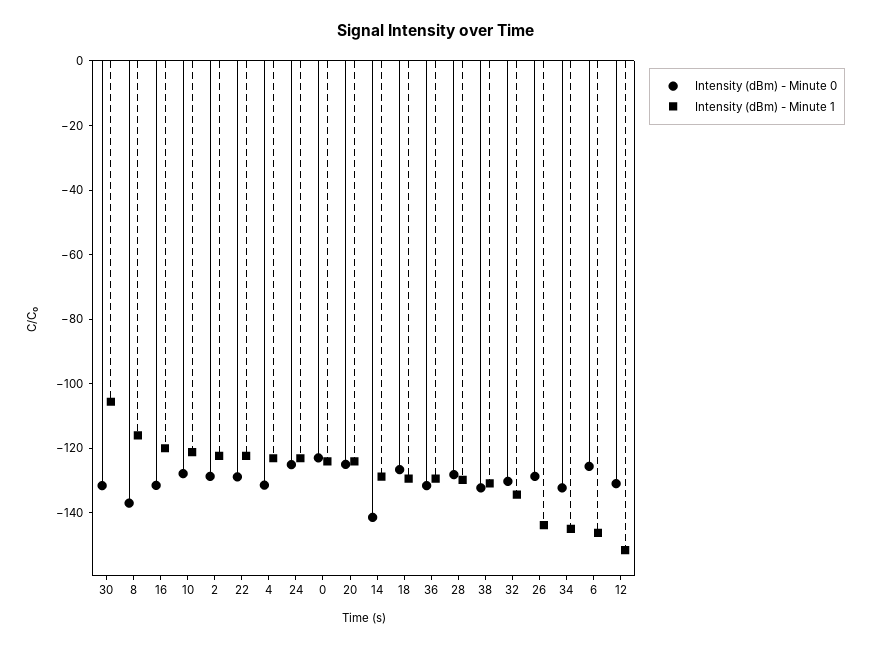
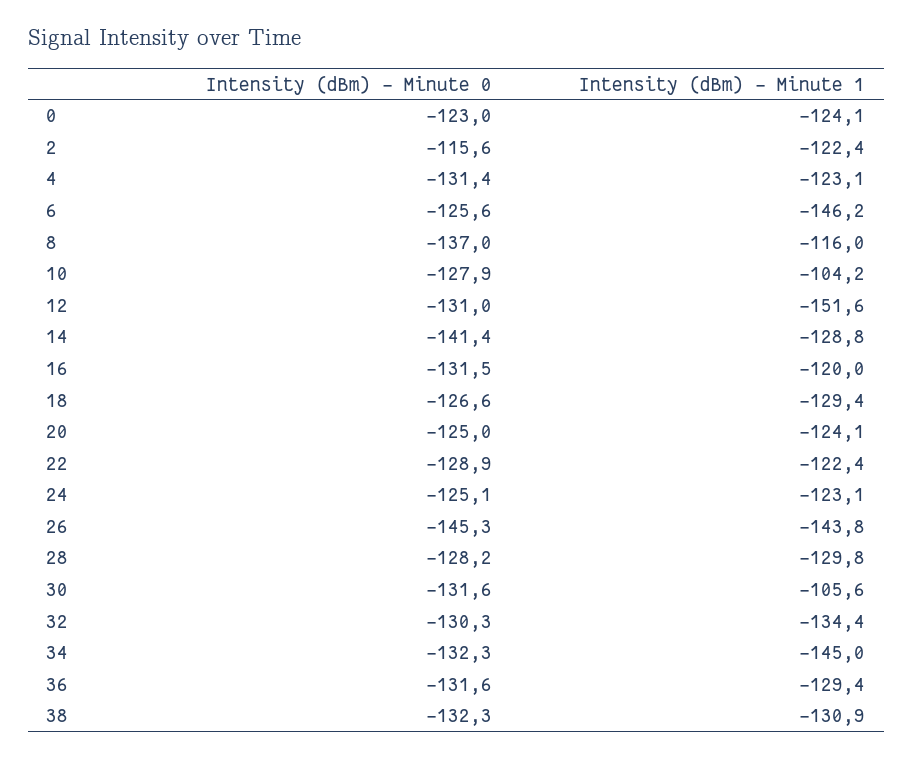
Intensity (dBm) - Minute 1, 10: -120 -> -104.2
Intensity (dBm) - Minute 0, 2: -130 -> -115.6
Intensity (dBm) - Minute 0, 26: -130 -> -145.3

